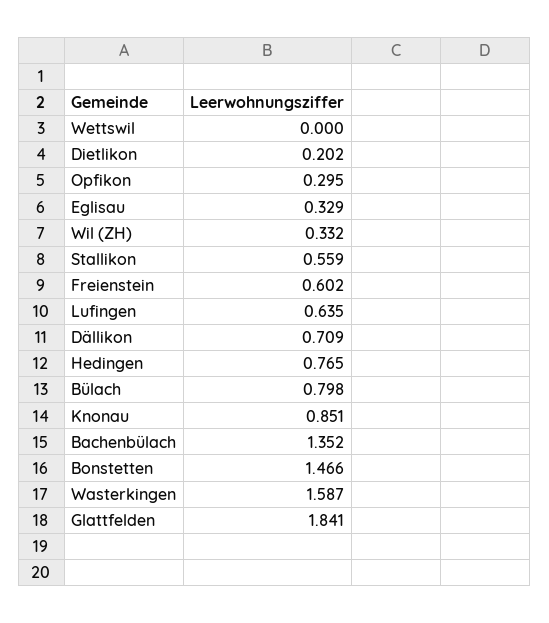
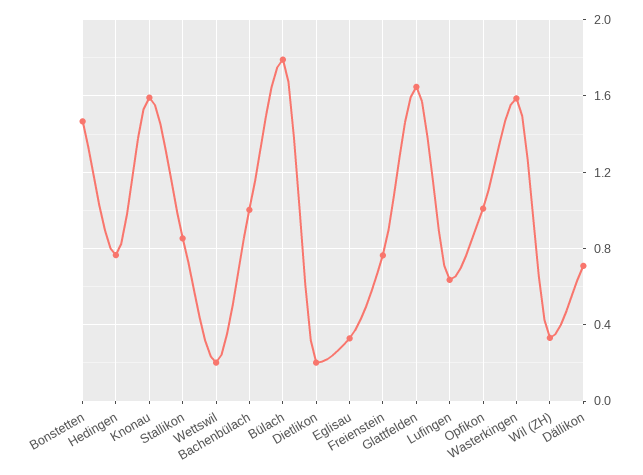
Wettswil: 0 -> 0.2
Opfikon: 0.295 -> 1
Stallikon: 0.559 -> 0.85
Freienstein: 0.602 -> 0.75
Bülach: 0.798 -> 1.8
Knonau: 0.851 -> 1.6
Bachenbülach: 1.352 -> 1
Glattfelden: 1.841 -> 1.65

